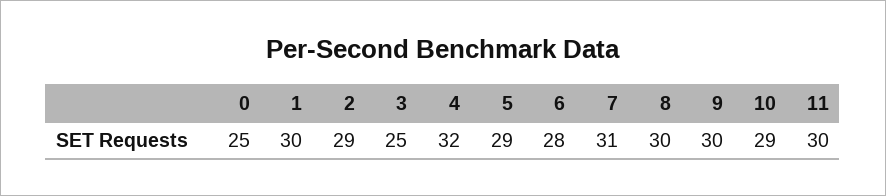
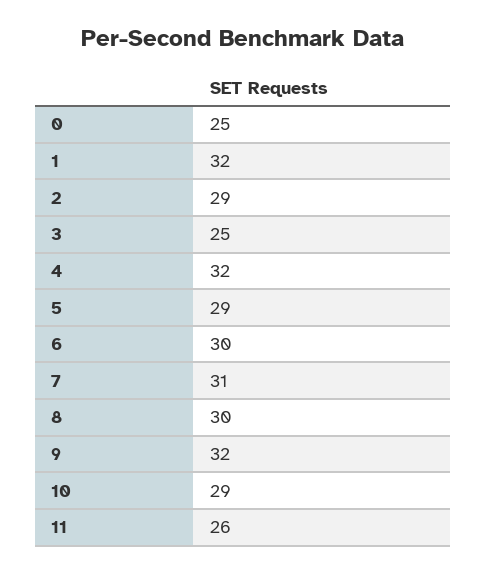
1: 30 -> 32
6: 28 -> 30
9: 30 -> 32
11: 30 -> 26

